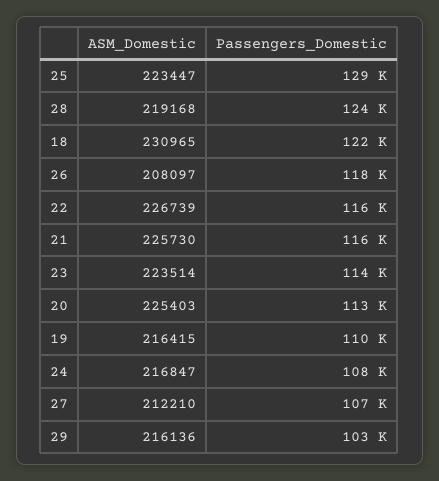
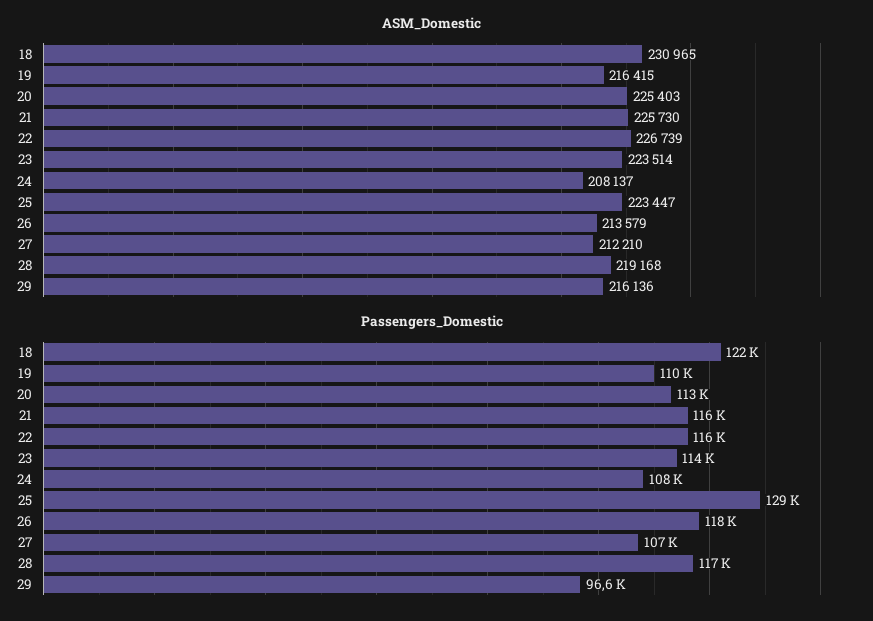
Passengers_Domestic, 28: 124000 -> 117000
ASM_Domestic, 26: 208097 -> 213579
ASM_Domestic, 24: 216847 -> 208137
Passengers_Domestic, 29: 103000 -> 96600

